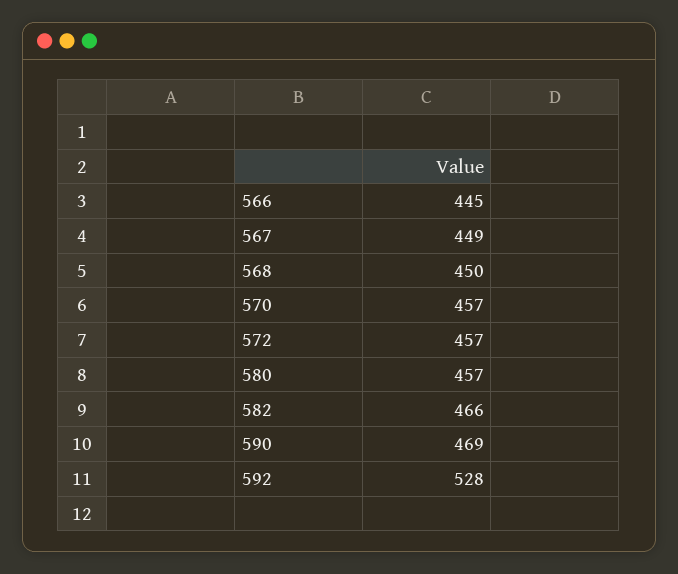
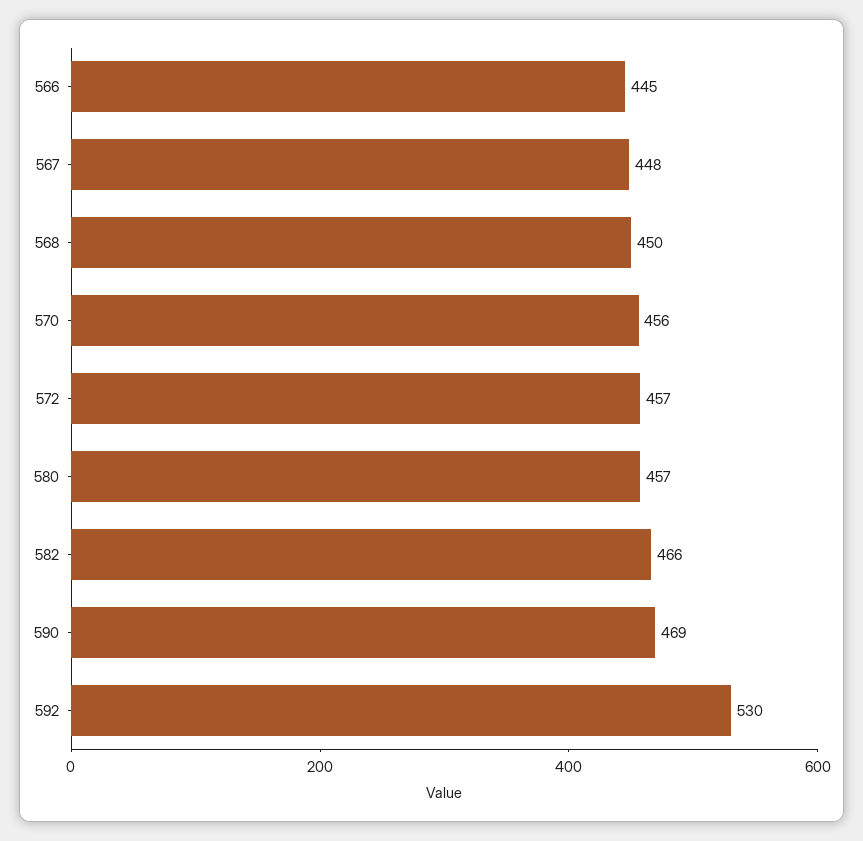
567: 449 -> 448
570: 457 -> 456
592: 528 -> 530

